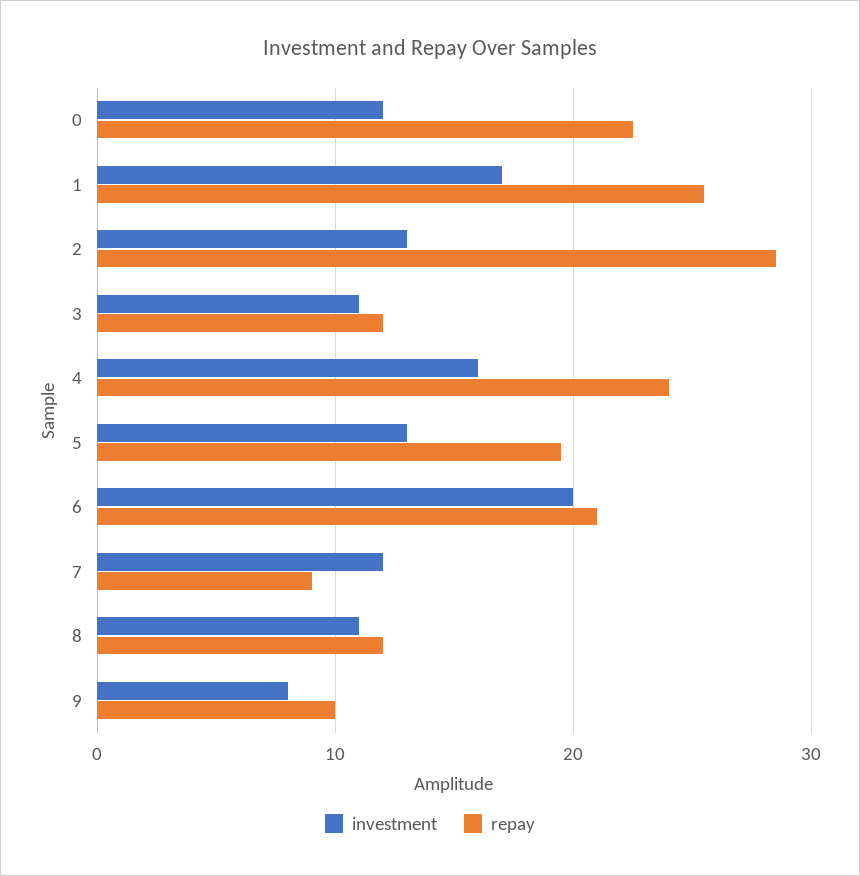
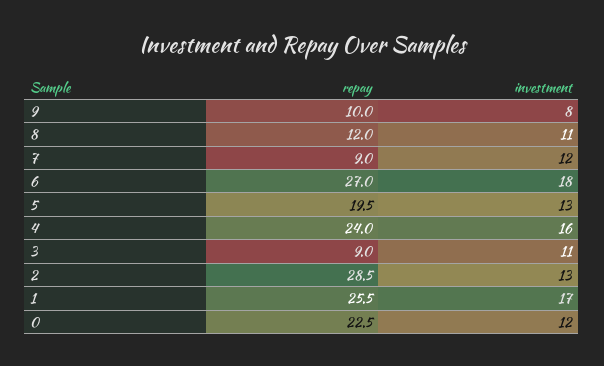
repay, 3: 12 -> 9
investment, 6: 20 -> 18
repay, 6: 21 -> 27

